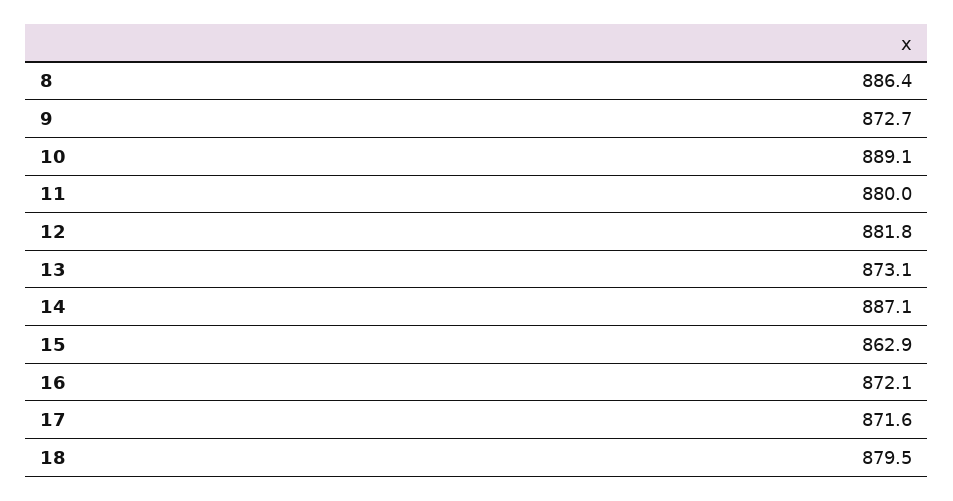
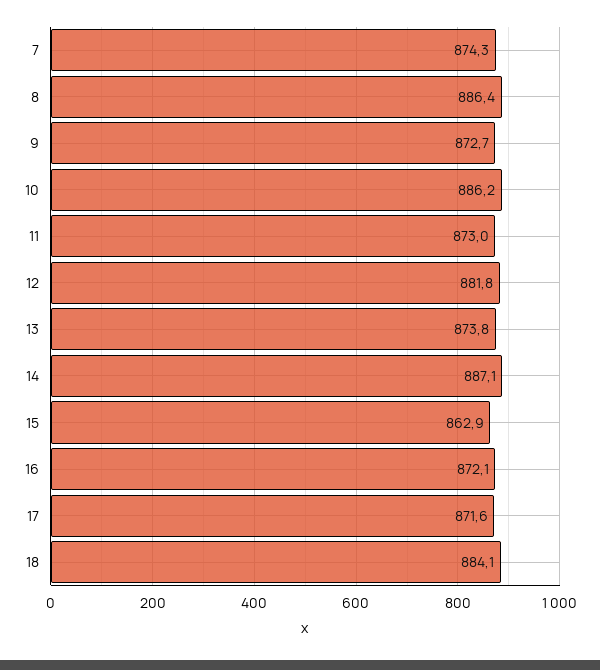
10: 889.1 -> 886.2
11: 880 -> 873
13: 873.1 -> 873.8
18: 879.5 -> 884.1
7: none -> 874.3

